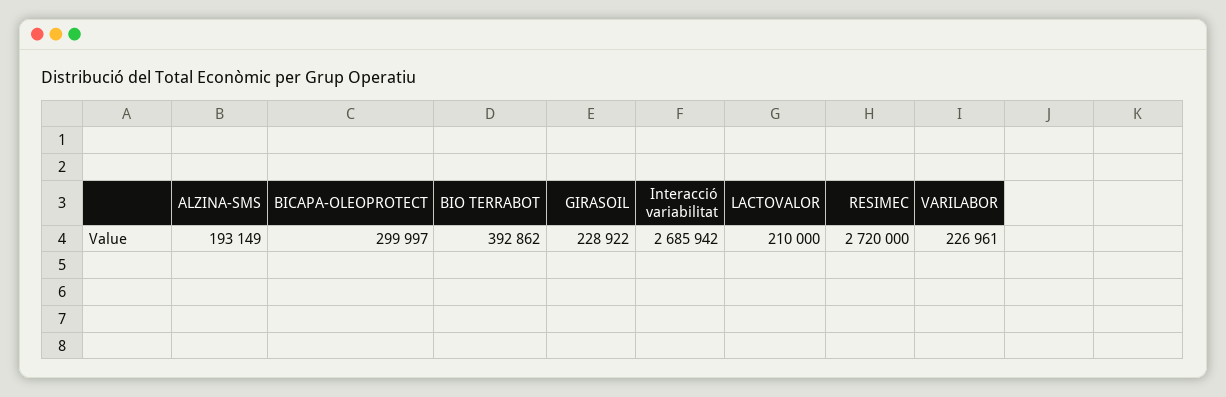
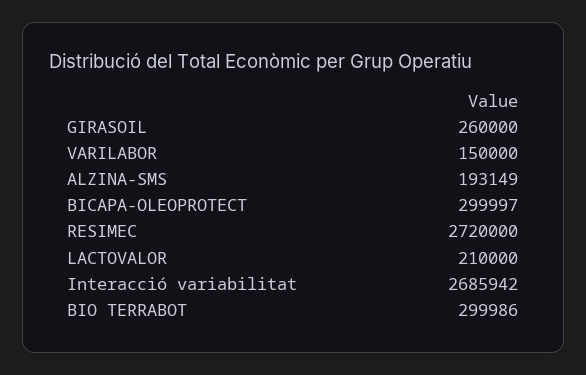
BIO TERRABOT: 392862 -> 299986
GIRASOIL: 228922 -> 260000
VARILABOR: 226961 -> 150000

